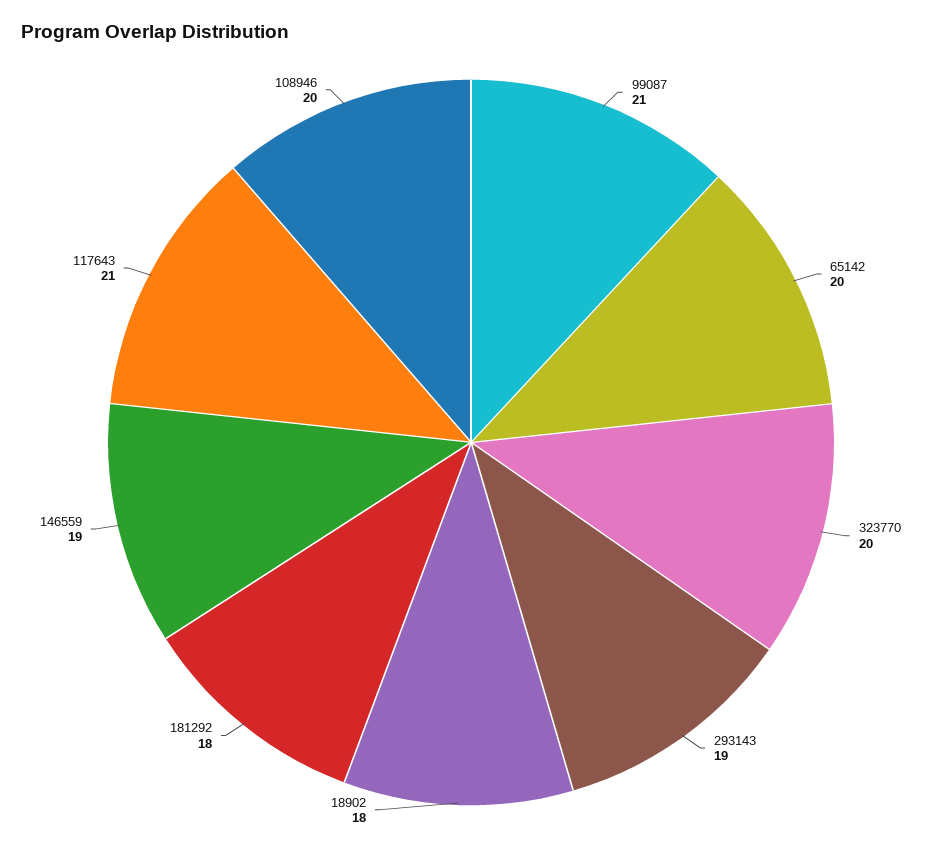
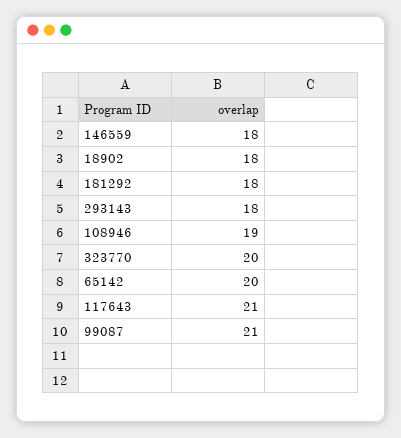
293143: 19 -> 18
146559: 19 -> 18
108946: 20 -> 19

